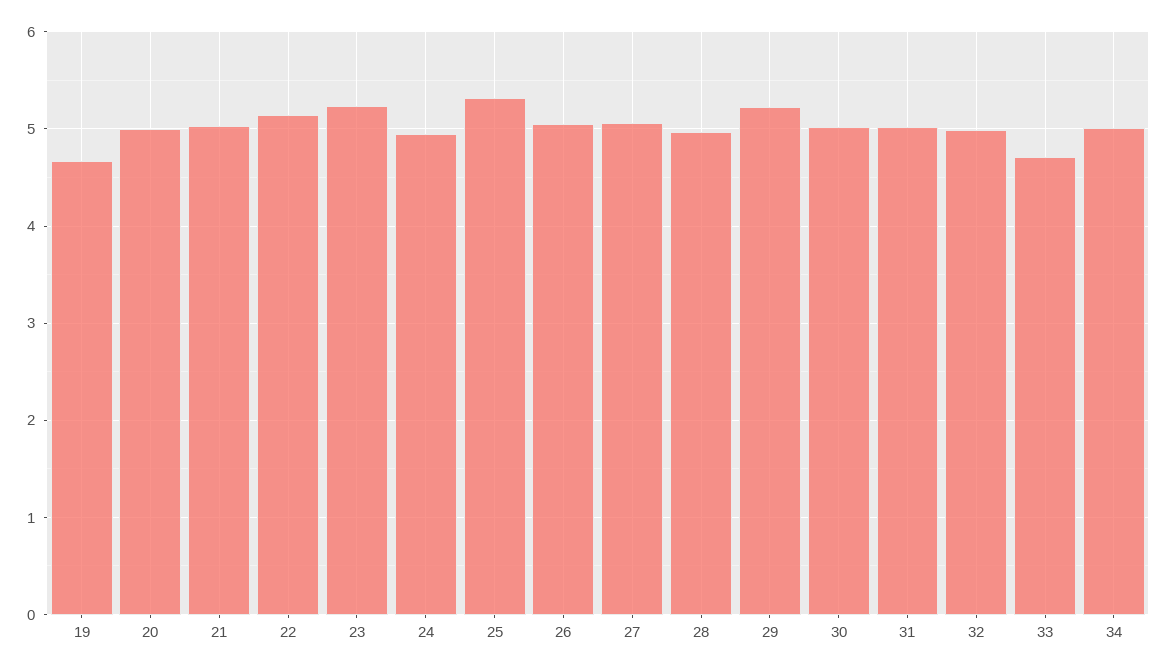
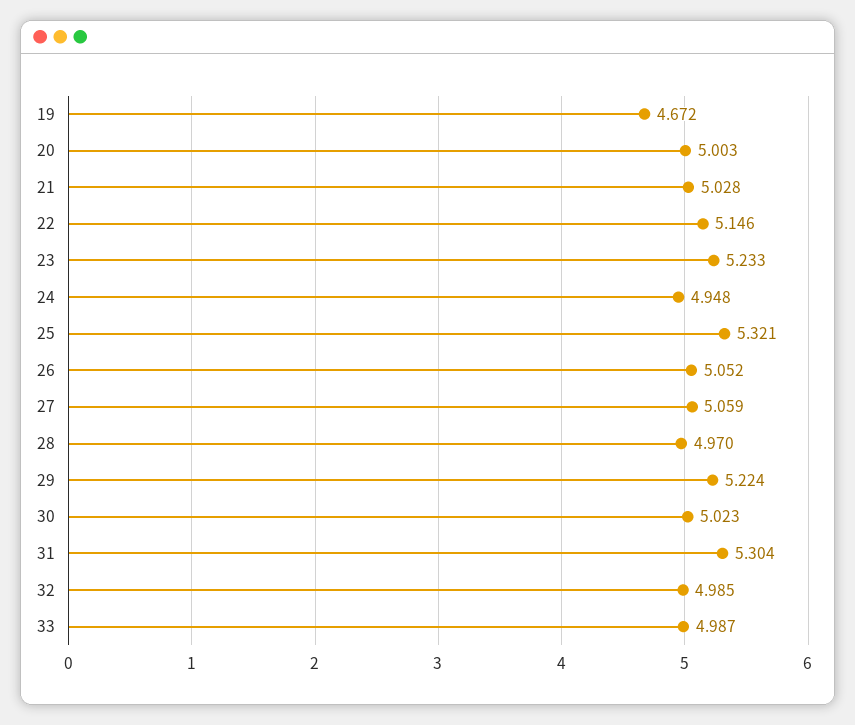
31: 5 -> 5.304
33: 4.7 -> 4.987
34: 5 -> none

